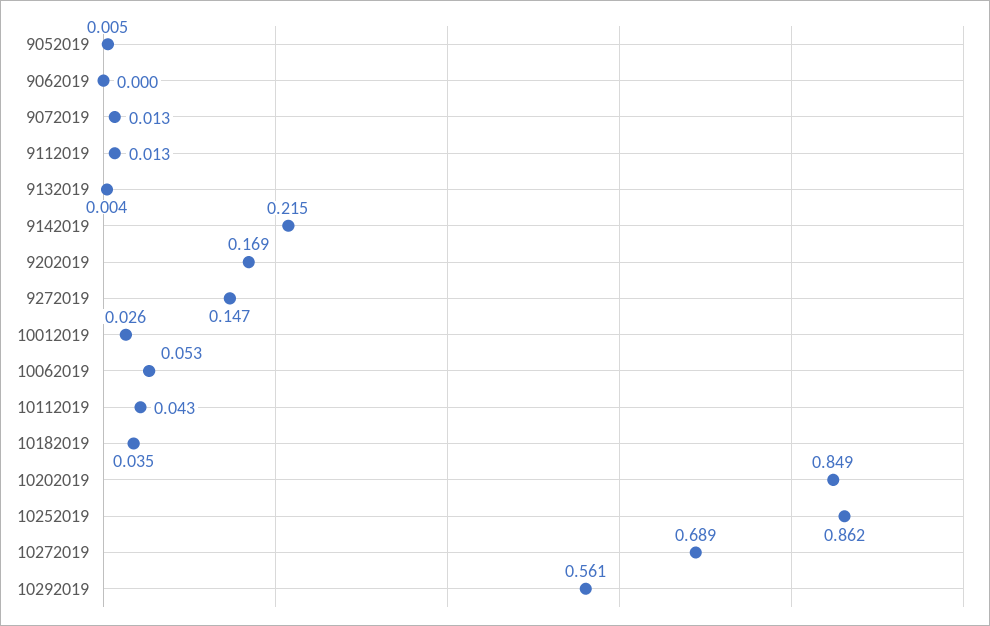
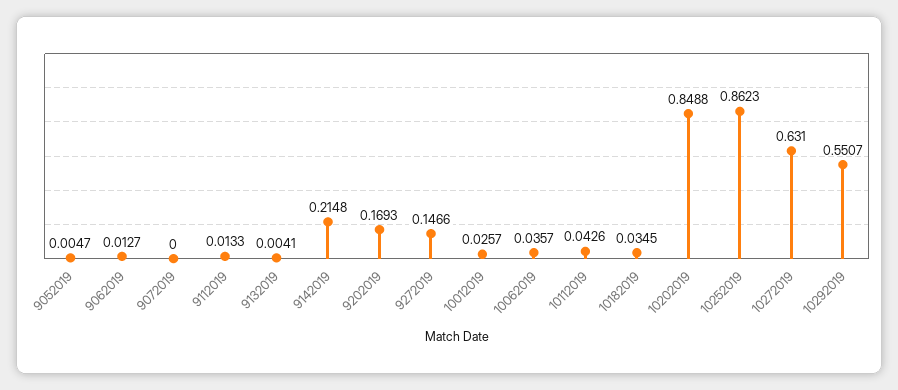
9062019: 0 -> 0.0127
9072019: 0.013 -> 0
10062019: 0.053 -> 0.0357
10272019: 0.689 -> 0.631
10292019: 0.561 -> 0.5507

